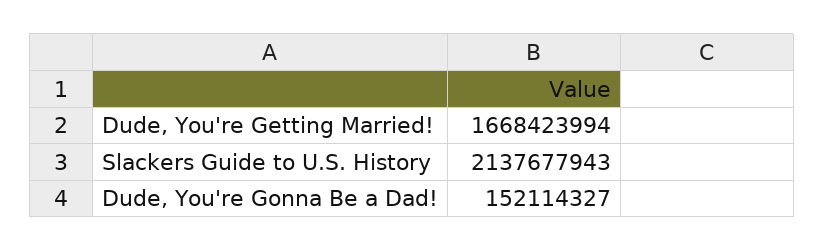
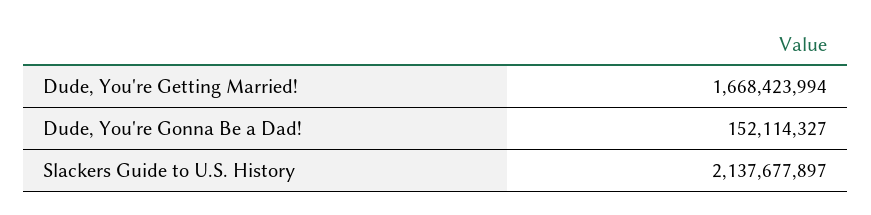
Slackers Guide to U.S. History: 2137677943 -> 2137677897

